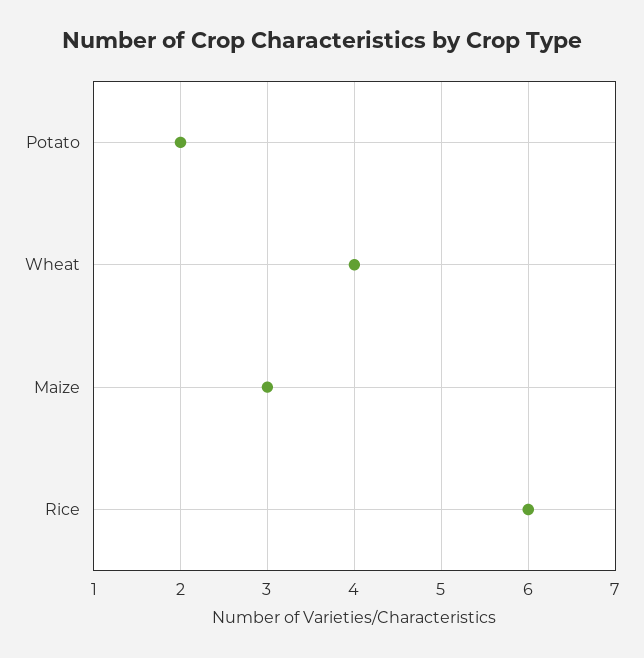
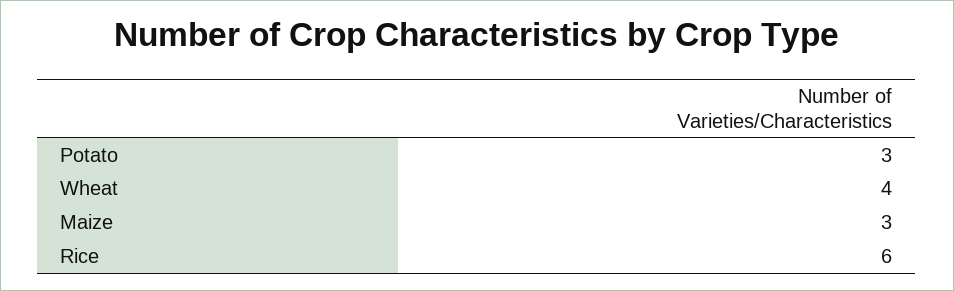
Potato: 2 -> 3

